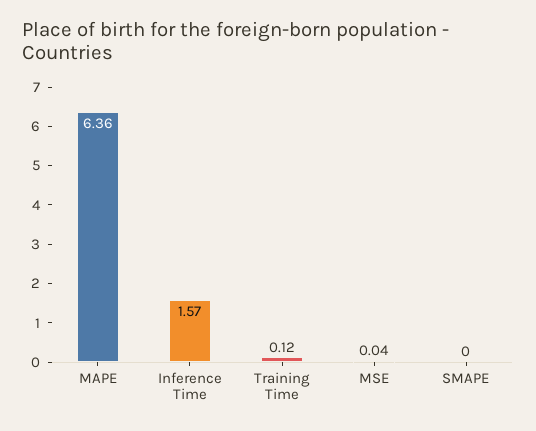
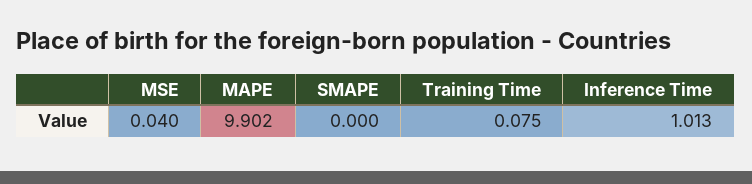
MAPE: 6.36 -> 9.902
Inference Time: 1.57 -> 1.013
Training Time: 0.12 -> 0.075

